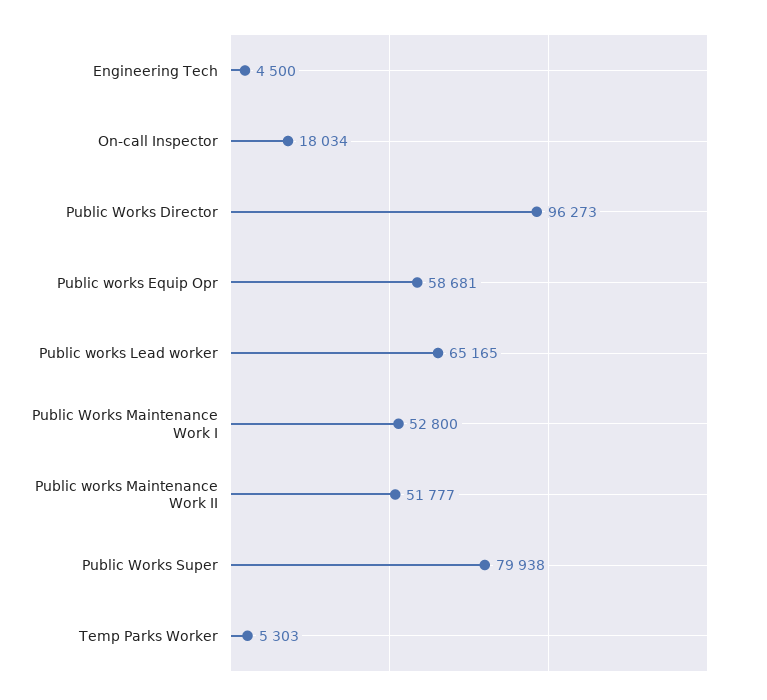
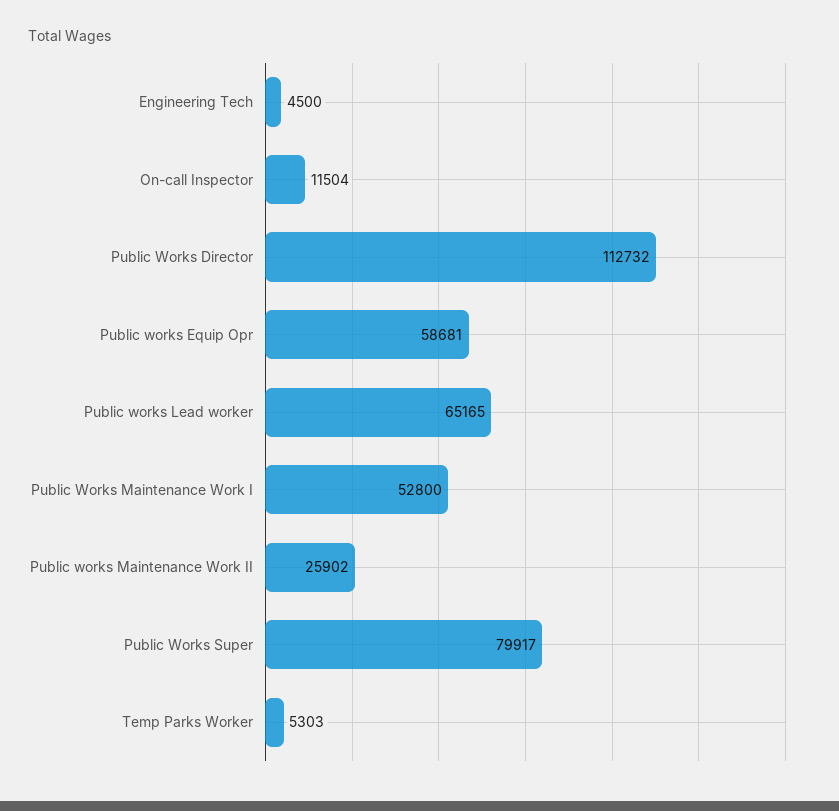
On-call Inspector: 18034 -> 11504
Public Works Director: 96273 -> 112732
Public works Maintenance Work II: 51777 -> 25902
Public Works Super: 79938 -> 79917

